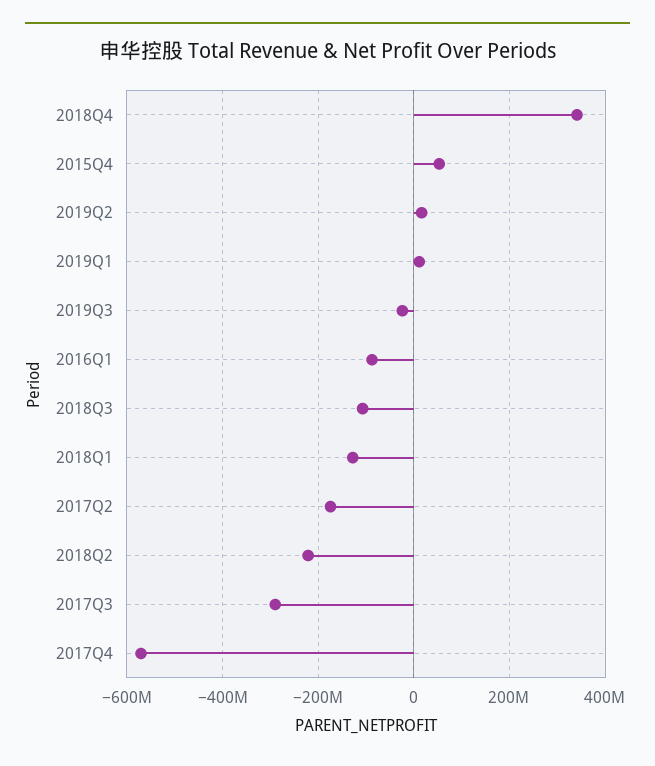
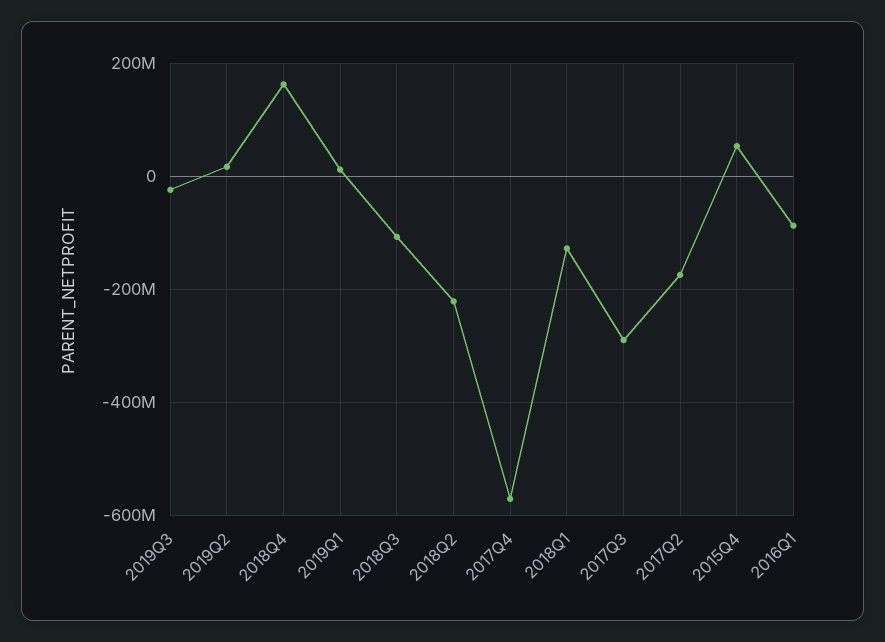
2018Q4: 340000000 -> 160000000

